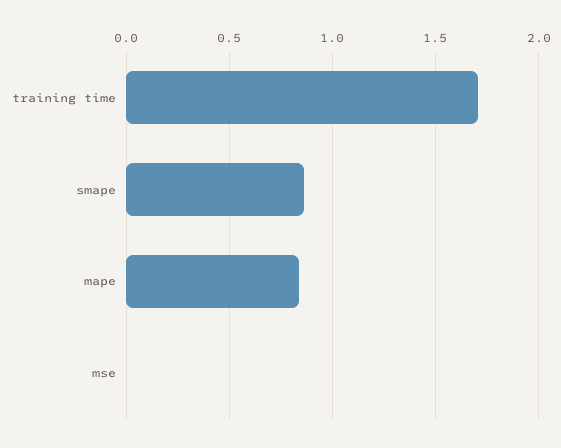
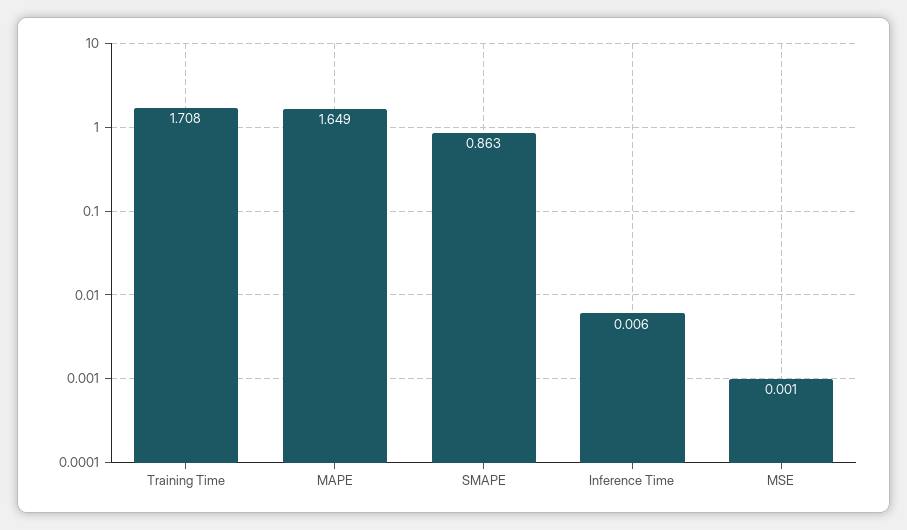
mape: 0.85 -> 1.649
Inference Time: none -> 0.006

